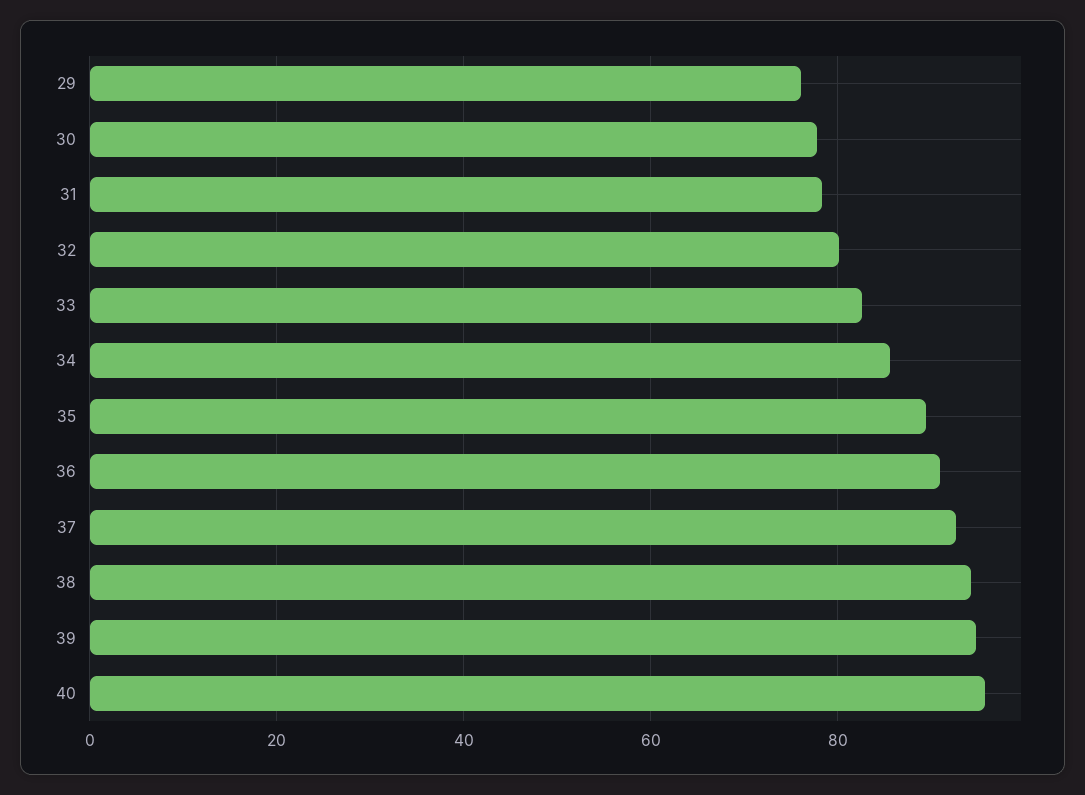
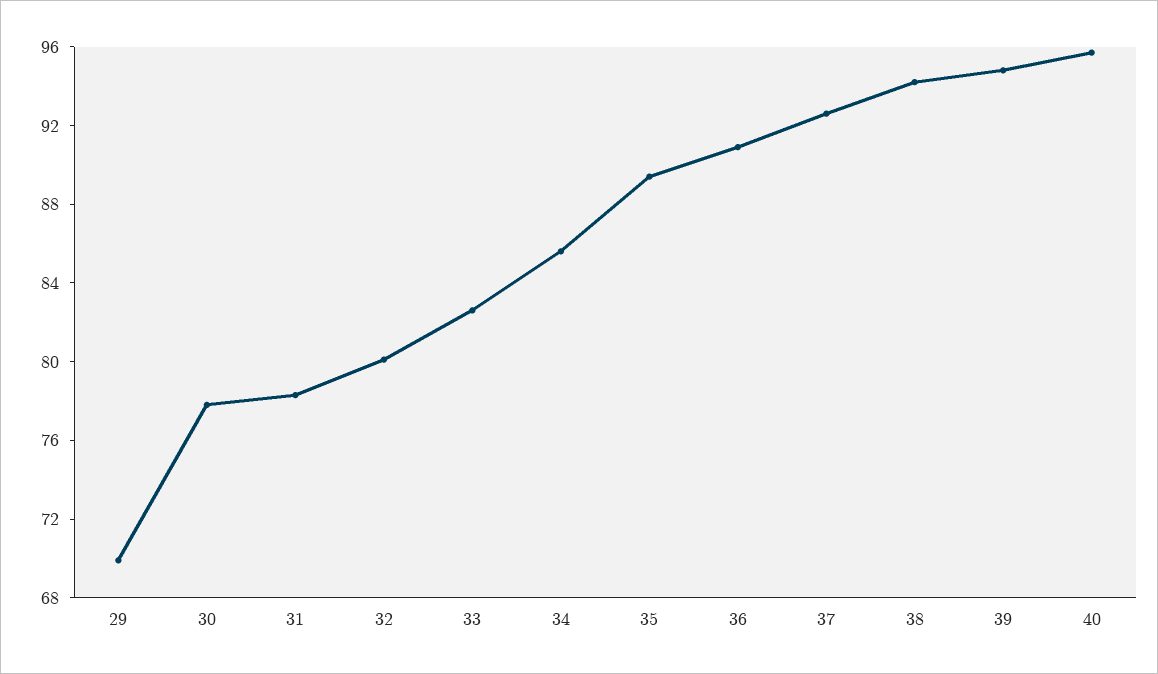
29: 76 -> 70

